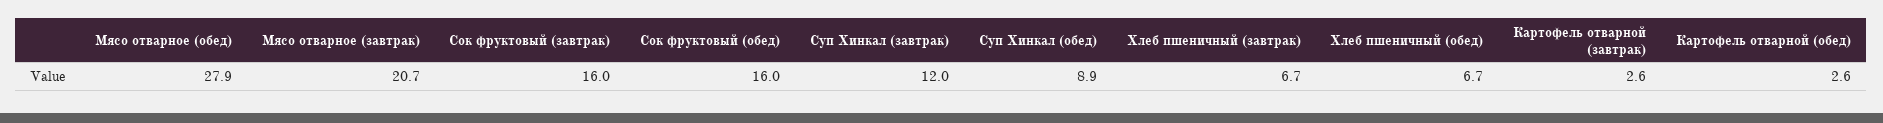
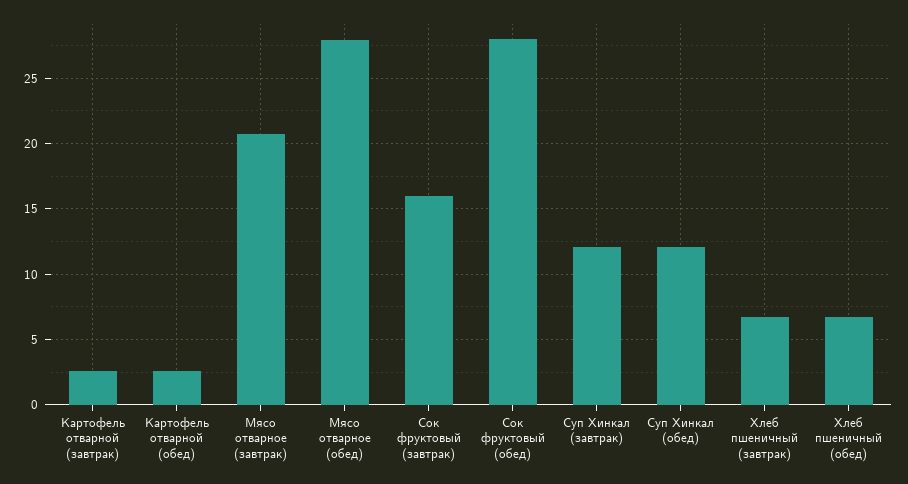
Сок фруктовый (обед): 16 -> 28
Суп Хинкал (обед): 8.9 -> 12

